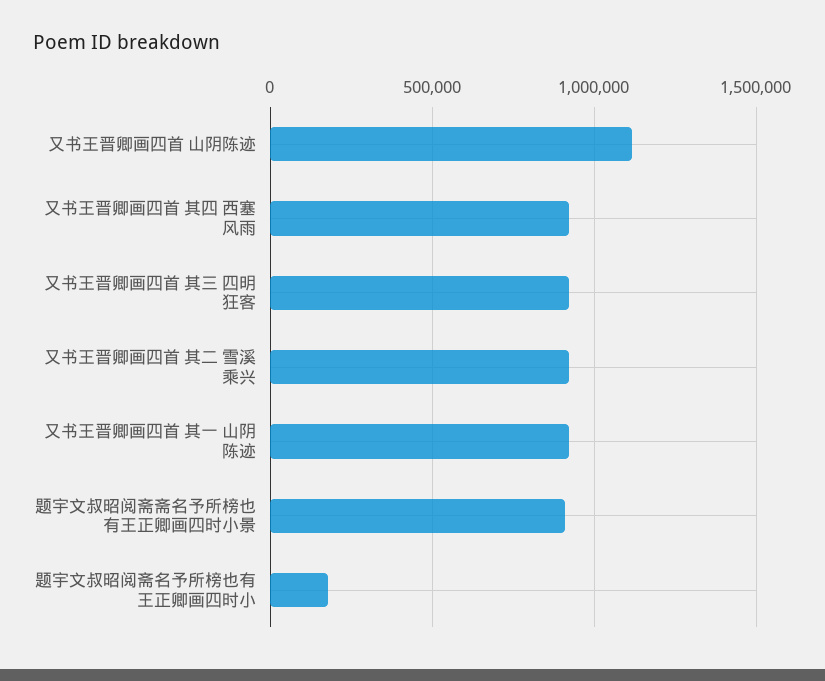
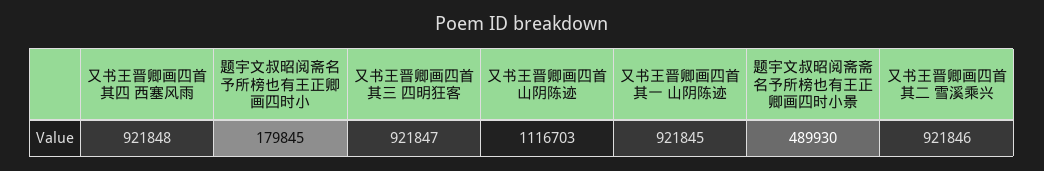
题宇文叔昭阅斋斋名予所榜也有王正卿画四时小景: 900000 -> 489930

